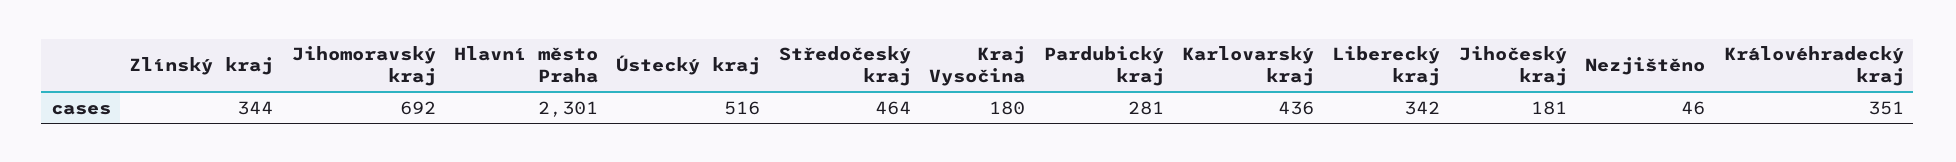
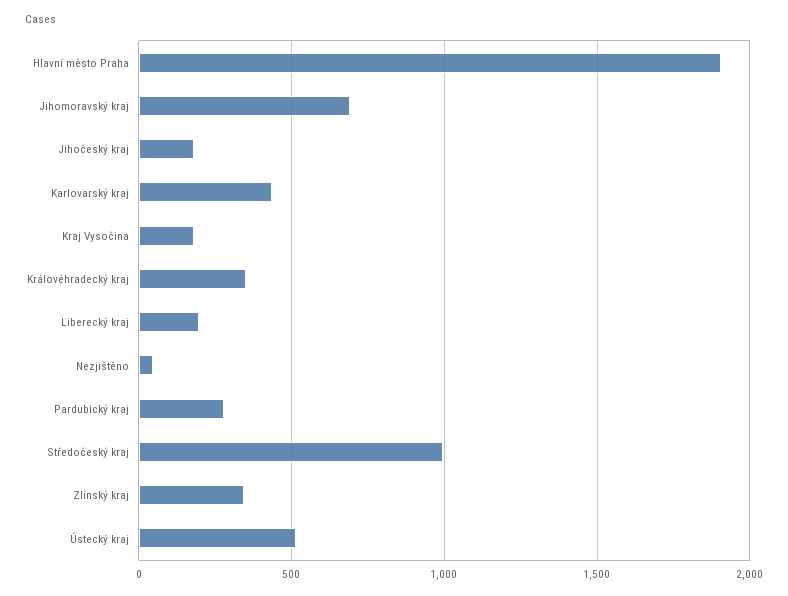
Hlavní město Praha: 2301 -> 1900
Středočeský kraj: 464 -> 1000
Liberecký kraj: 342 -> 200

